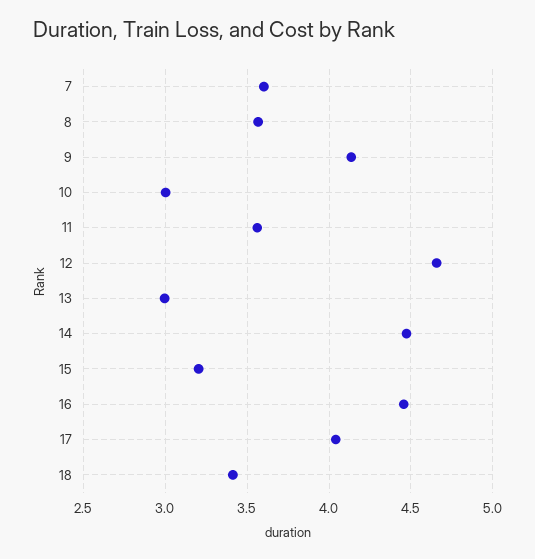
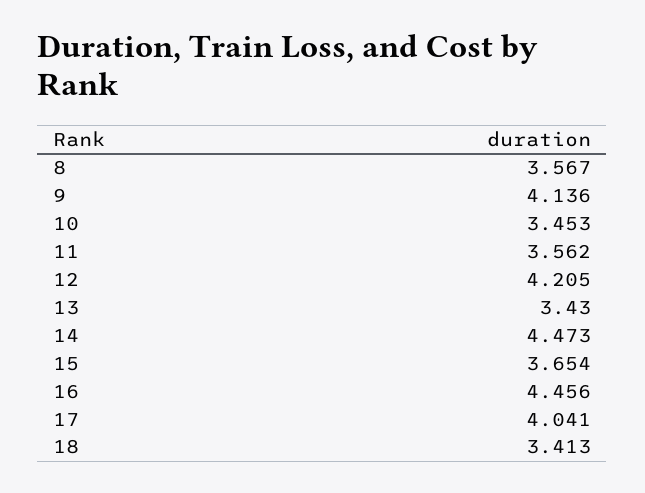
7: 3.6 -> none
10: 3 -> 3.453
12: 4.65 -> 4.205
13: 3 -> 3.43
15: 3.2 -> 3.654

